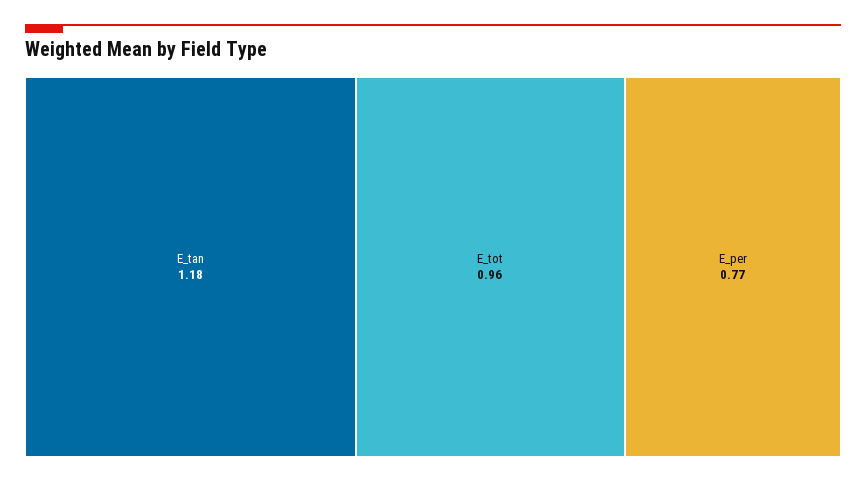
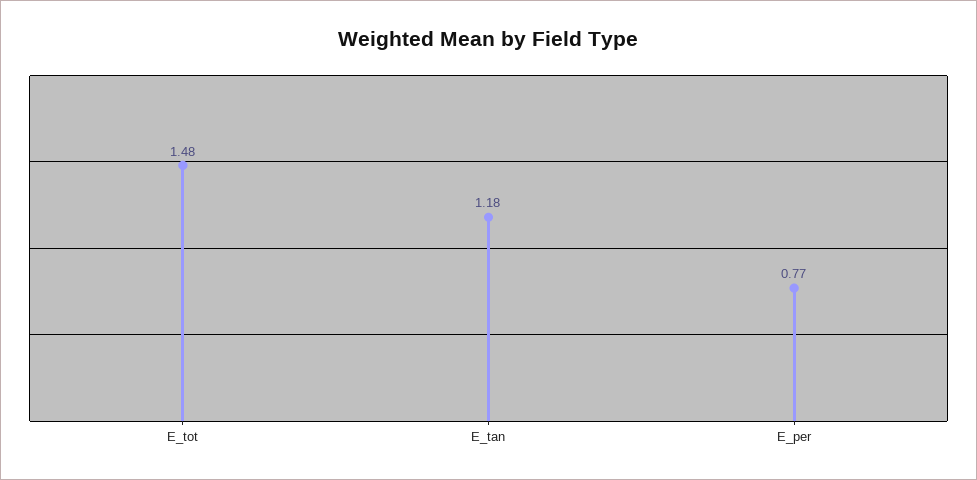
E_tot: 0.96 -> 1.48

